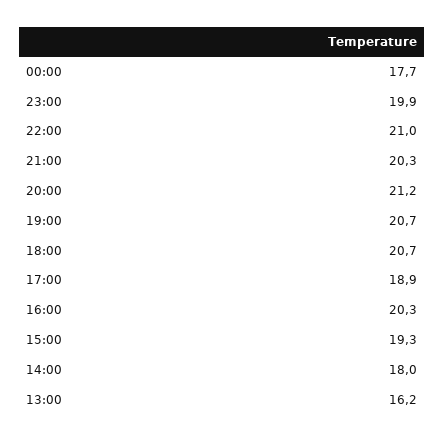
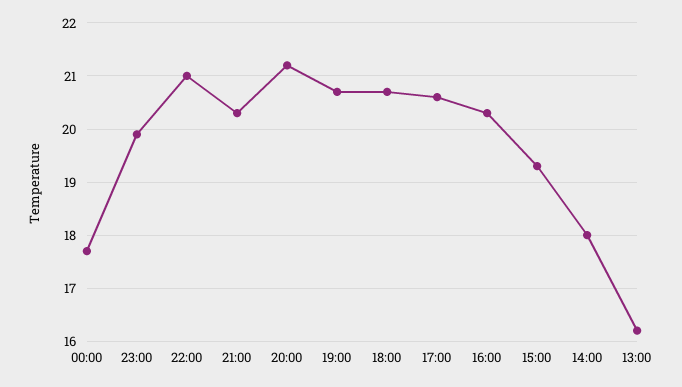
17:00: 18.9 -> 20.5

